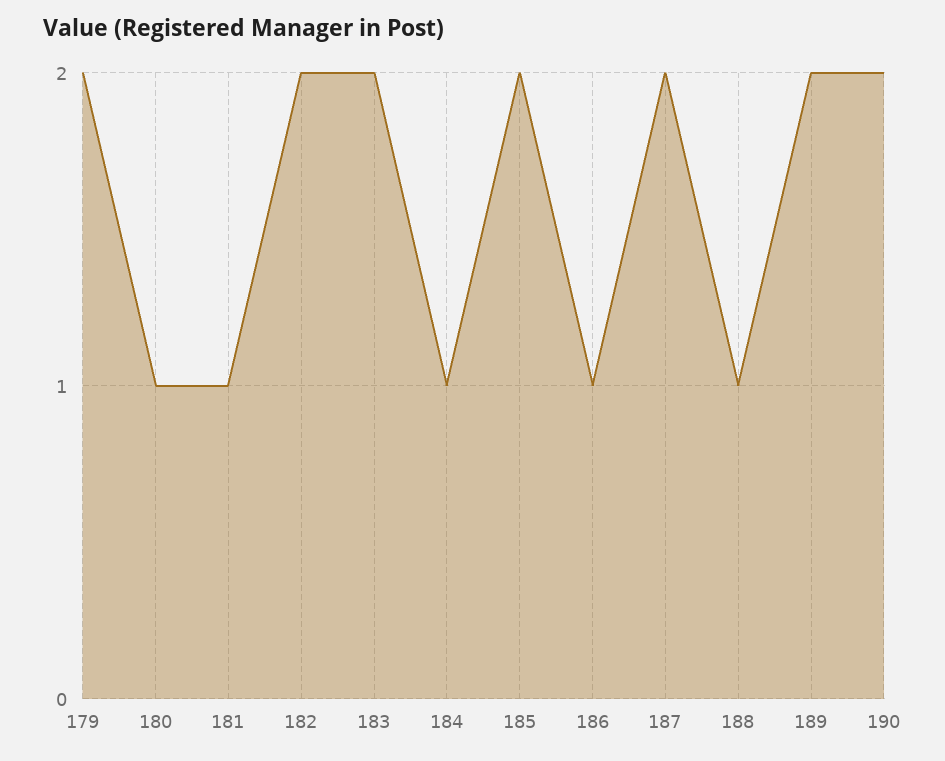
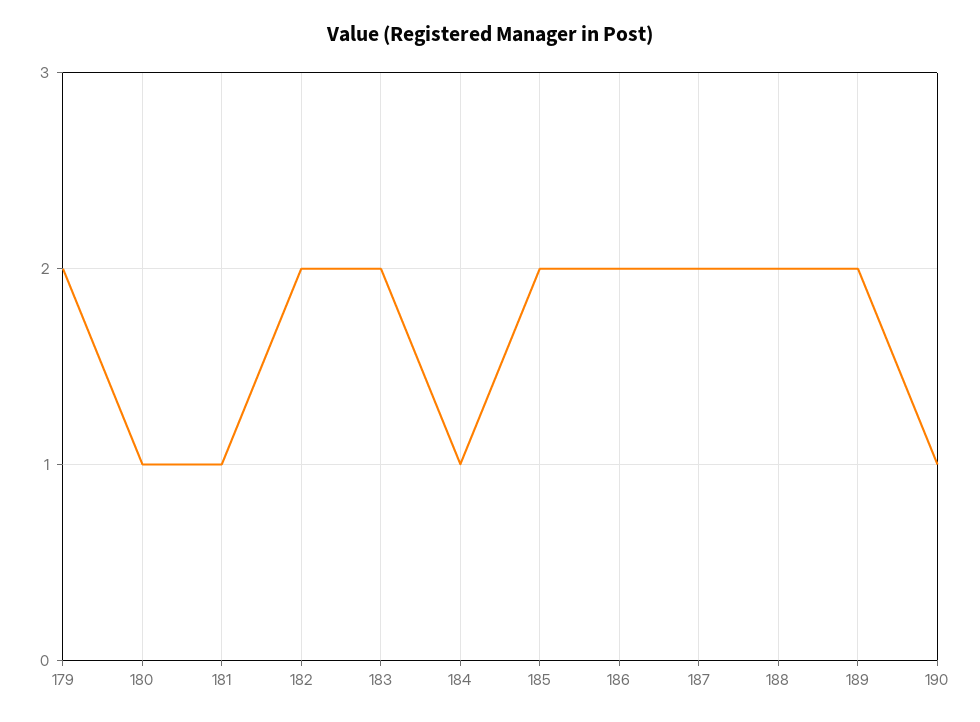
186: 1 -> 2
188: 1 -> 2
190: 2 -> 1

